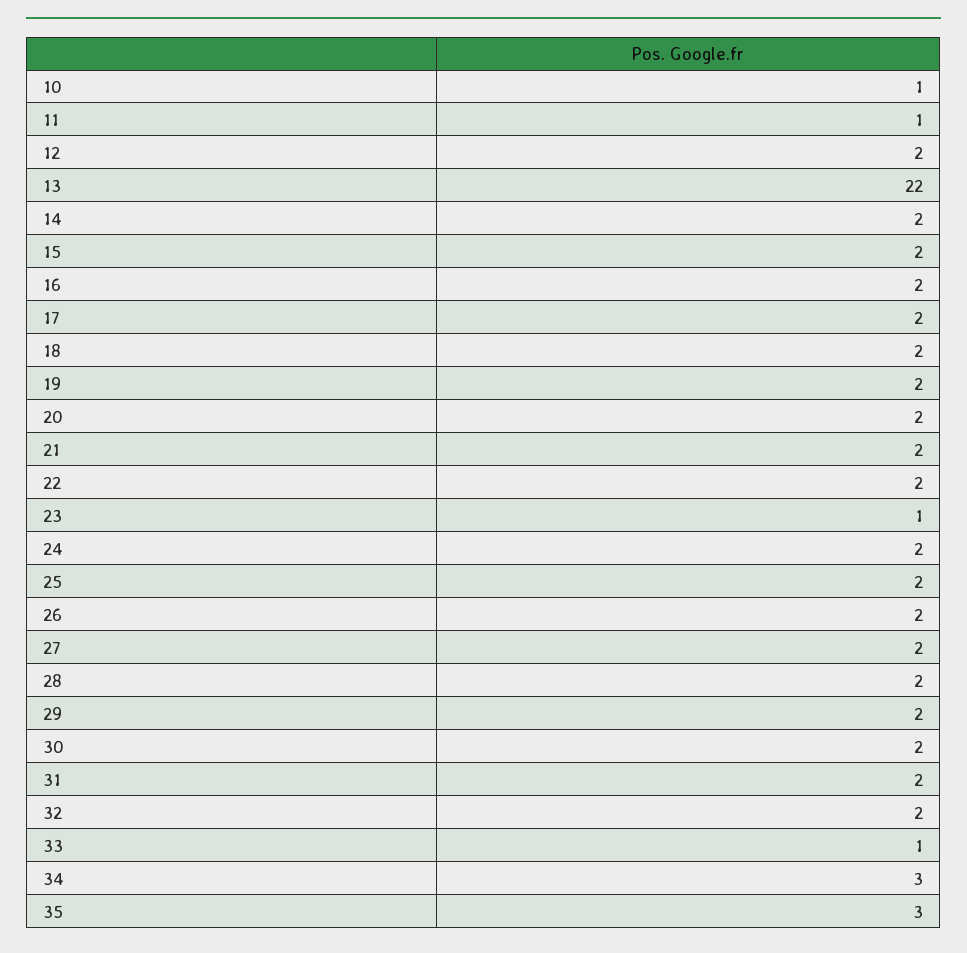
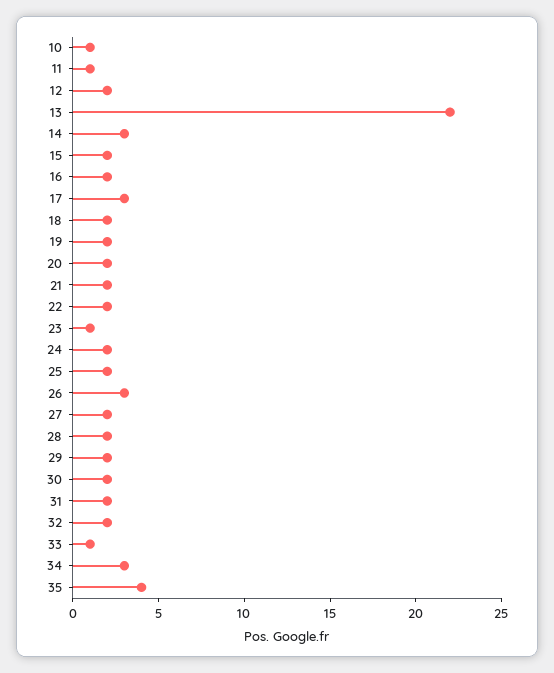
14: 2 -> 3
17: 2 -> 3
26: 2 -> 3
35: 3 -> 4

